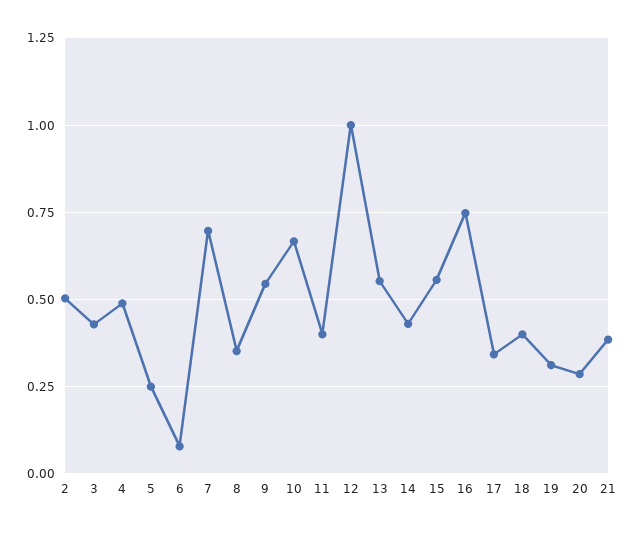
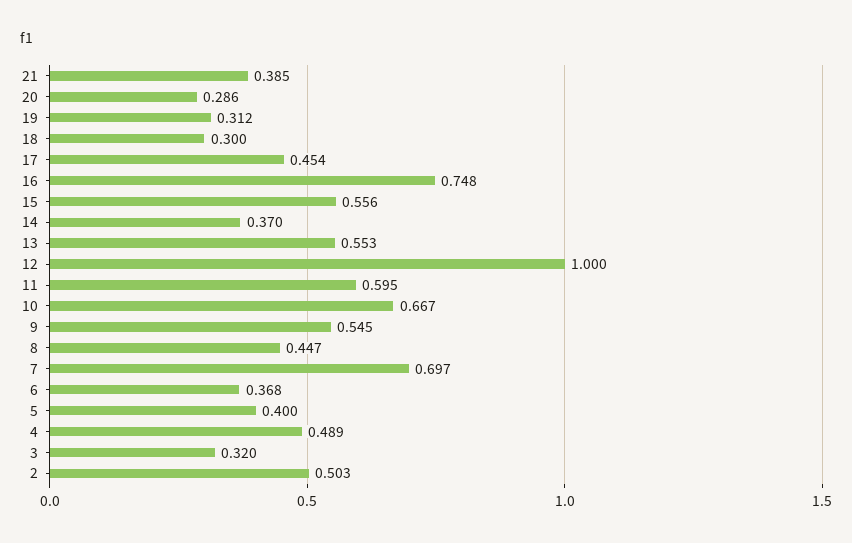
3: 0.425 -> 0.32
5: 0.25 -> 0.4
6: 0.075 -> 0.368
8: 0.35 -> 0.447
11: 0.4 -> 0.595
14: 0.425 -> 0.37
17: 0.35 -> 0.454
18: 0.4 -> 0.3

